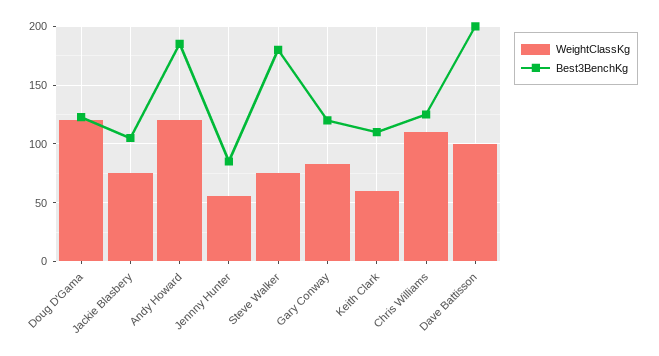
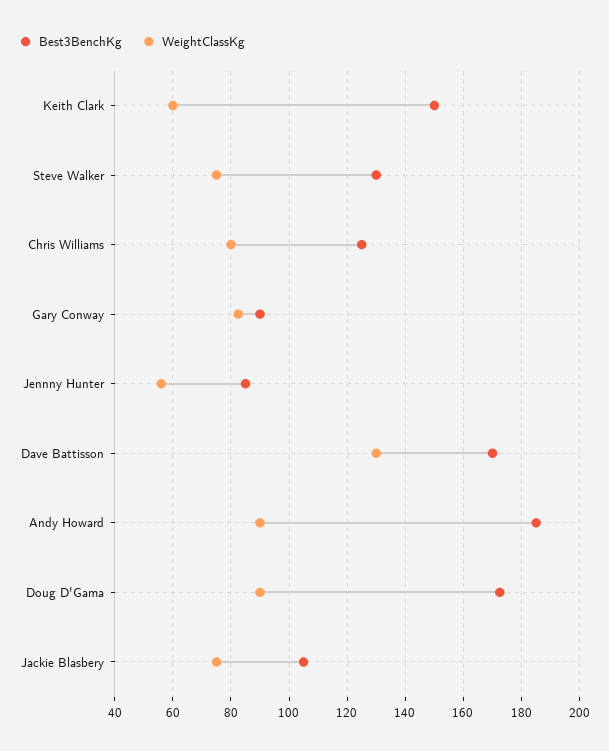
WeightClassKg, Doug D'Gama: 120 -> 90
Best3BenchKg, Doug D'Gama: 120 -> 172.5
WeightClassKg, Andy Howard: 120 -> 90
Best3BenchKg, Steve Walker: 180 -> 130
Best3BenchKg, Gary Conway: 120 -> 90
Best3BenchKg, Keith Clark: 110 -> 150
WeightClassKg, Chris Williams: 110 -> 80
WeightClassKg, Dave Battisson: 100 -> 130
Best3BenchKg, Dave Battisson: 200 -> 170

